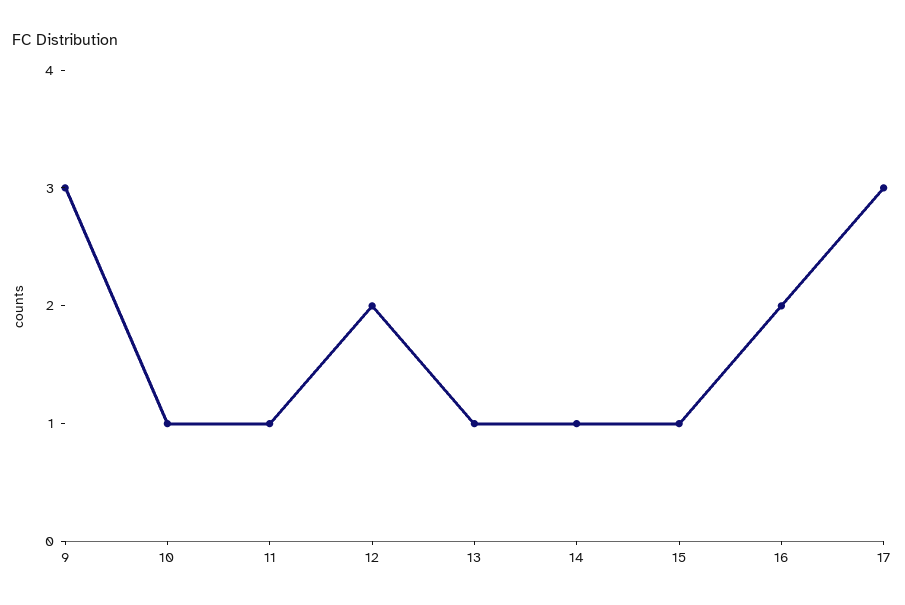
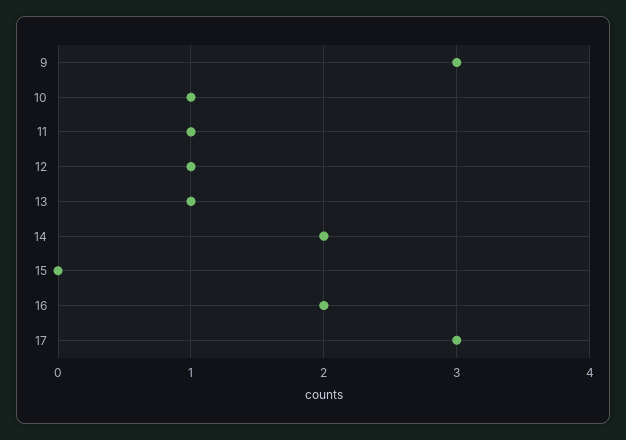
12: 2 -> 1
14: 1 -> 2
15: 1 -> 0

